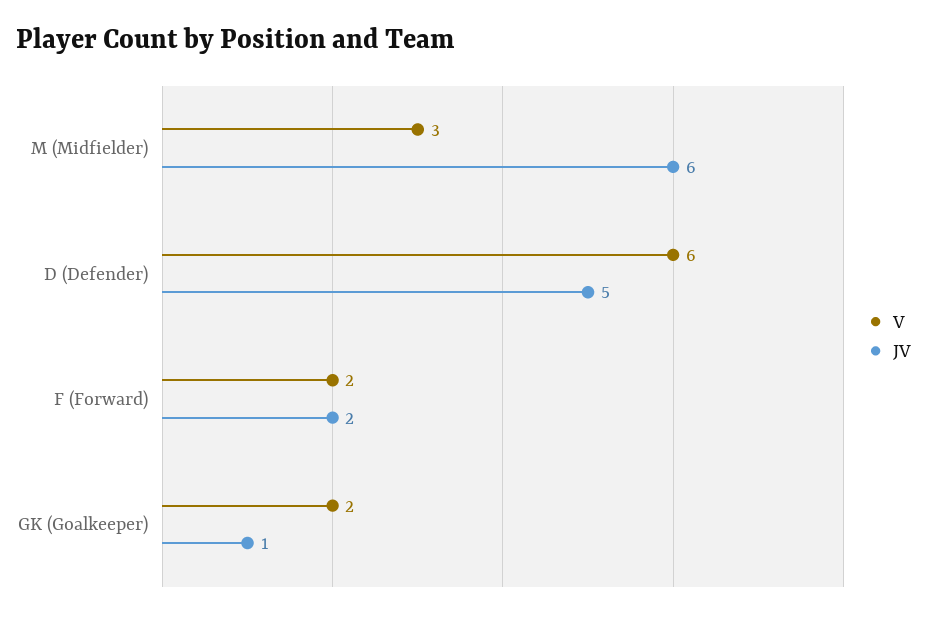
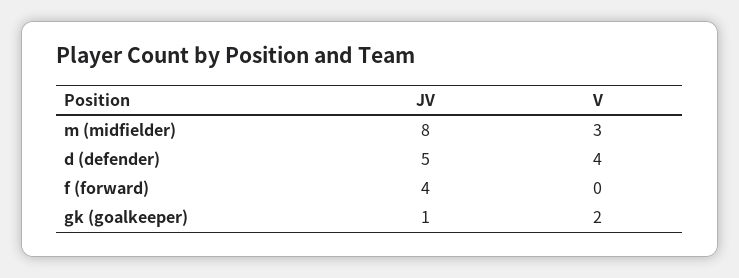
JV, M (Midfielder): 6 -> 8
V, D (Defender): 6 -> 4
V, F (Forward): 2 -> 0
JV, F (Forward): 2 -> 4

